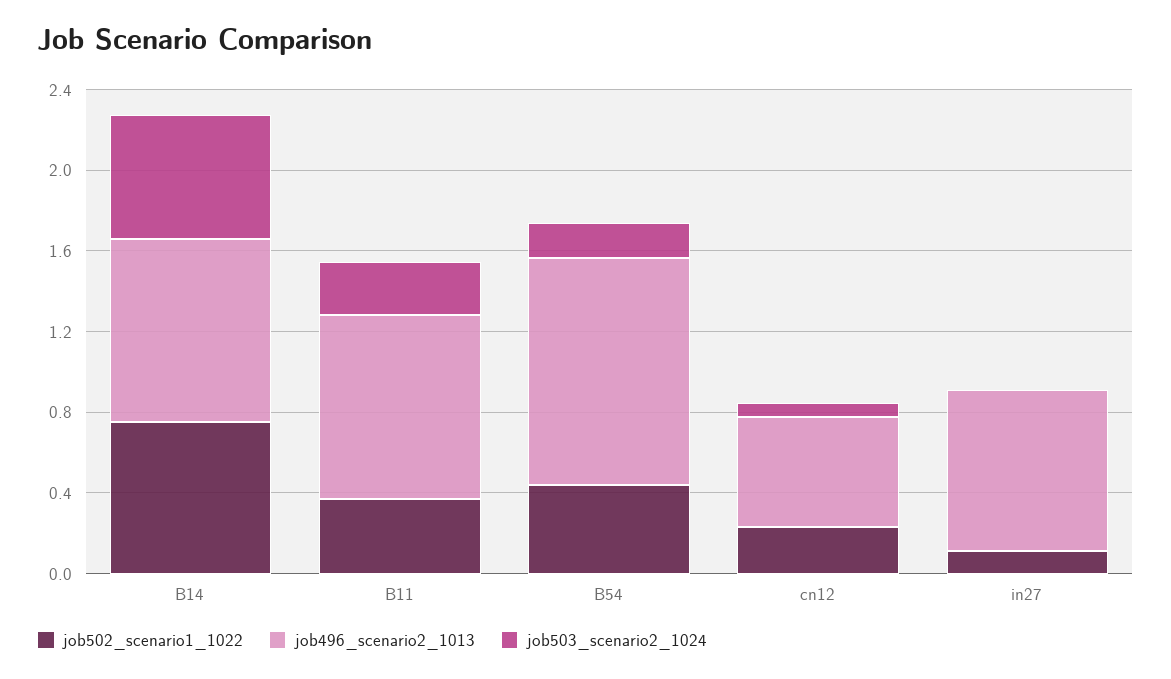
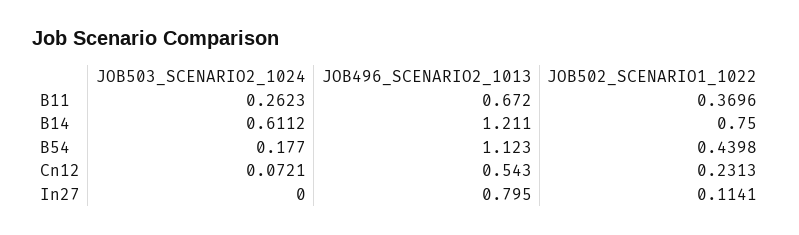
job496_scenario2_1013, B14: 0.9 -> 1.211
job496_scenario2_1013, B11: 0.9 -> 0.672

